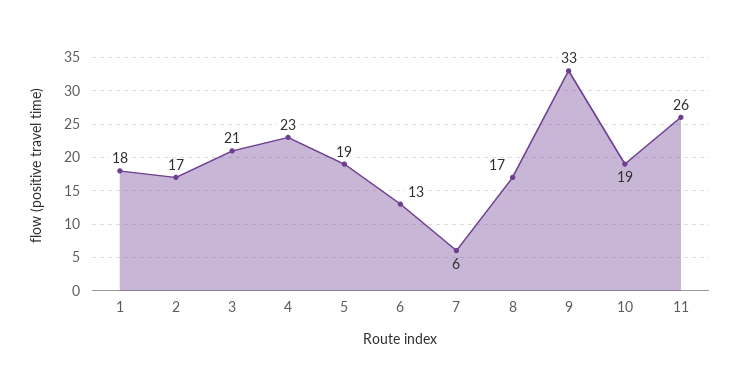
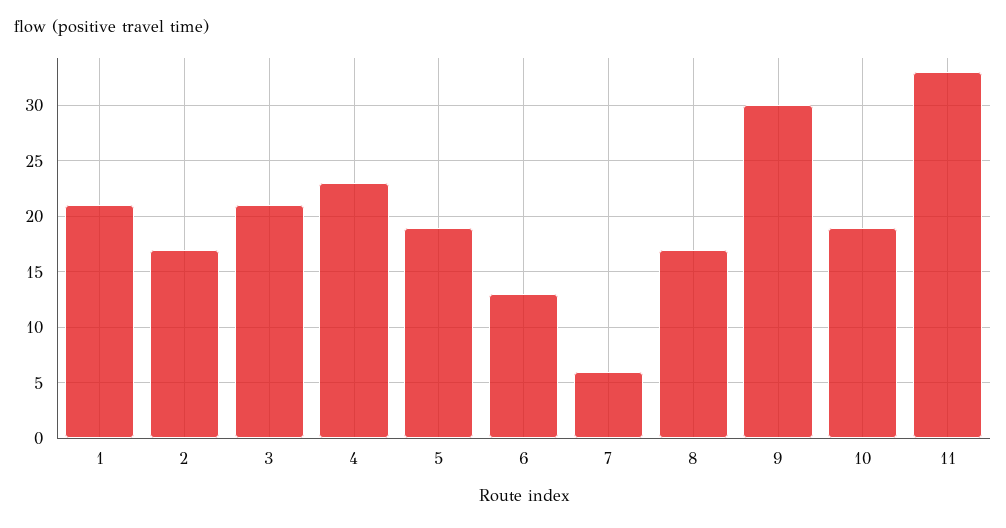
1: 18 -> 21
9: 33 -> 30
11: 26 -> 33

